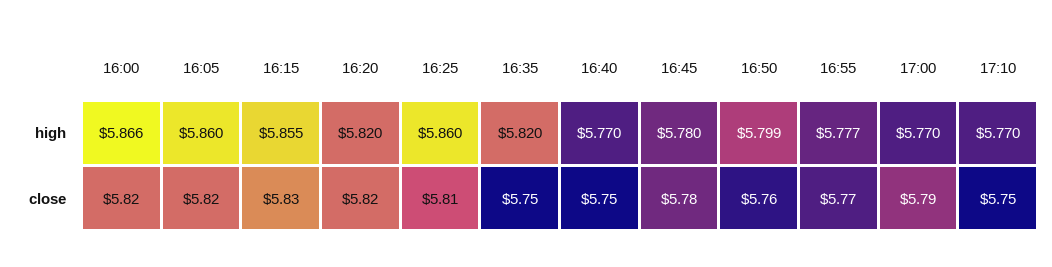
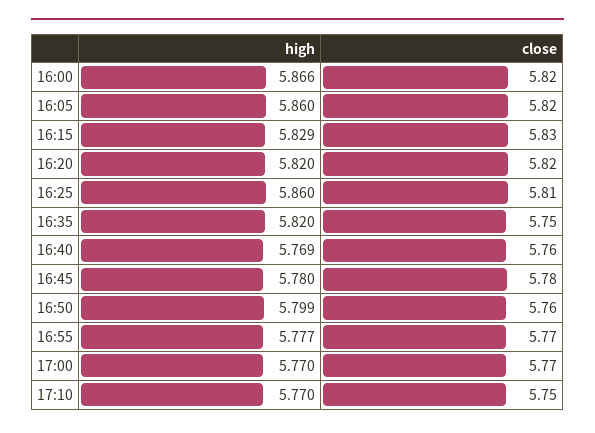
16:15, high: 5.855 -> 5.829
16:40, high: 5.77 -> 5.769
16:40, close: 5.75 -> 5.76
17:00, close: 5.79 -> 5.77

